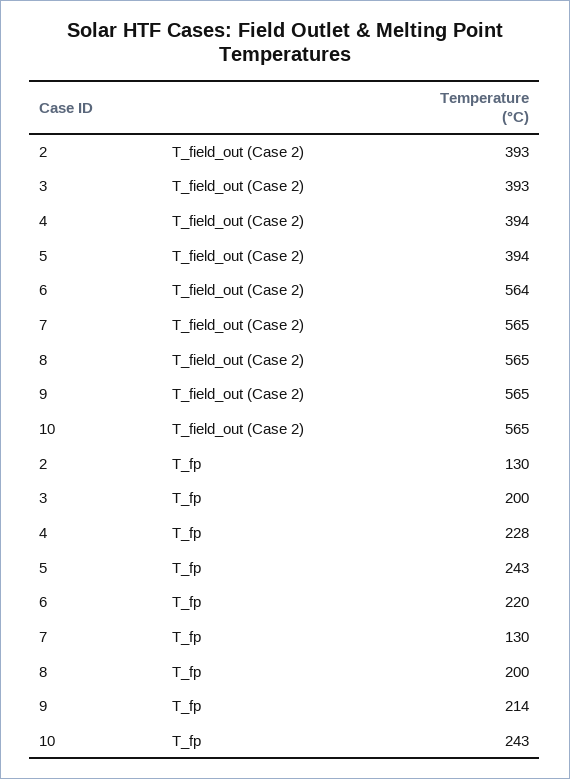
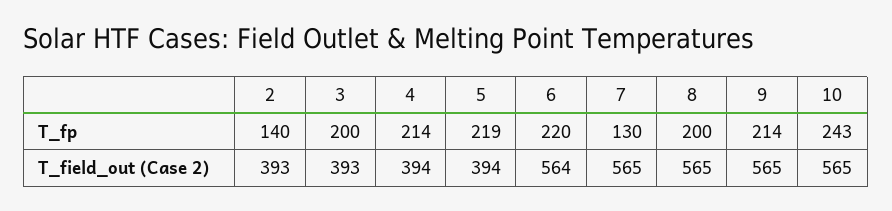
2, T_fp: 130 -> 140
4, T_fp: 228 -> 214
5, T_fp: 243 -> 219

